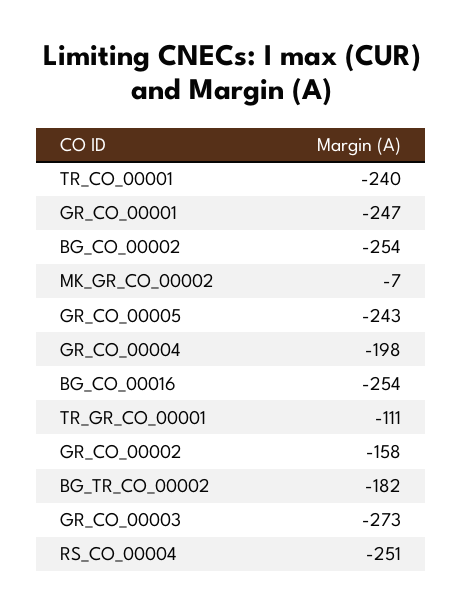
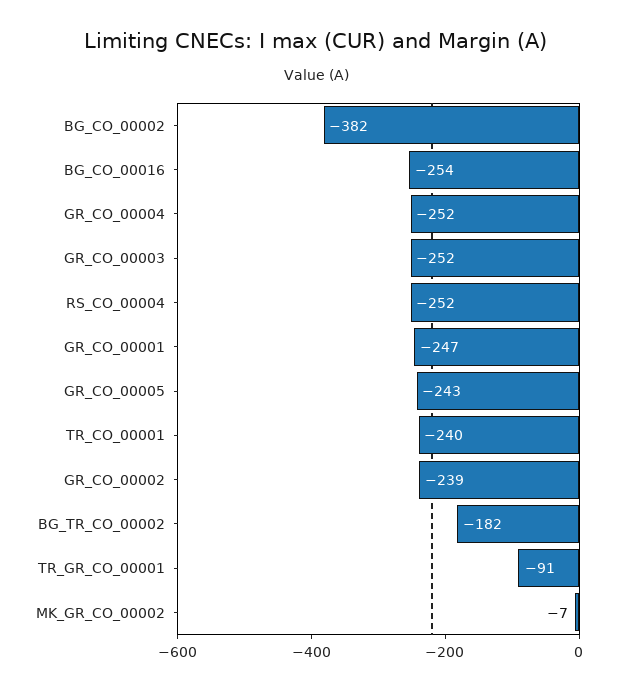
BG_CO_00002: -254 -> -382
GR_CO_00004: -198 -> -252
TR_GR_CO_00001: -111 -> -91
GR_CO_00002: -158 -> -239
GR_CO_00003: -273 -> -252
RS_CO_00004: -251 -> -252

